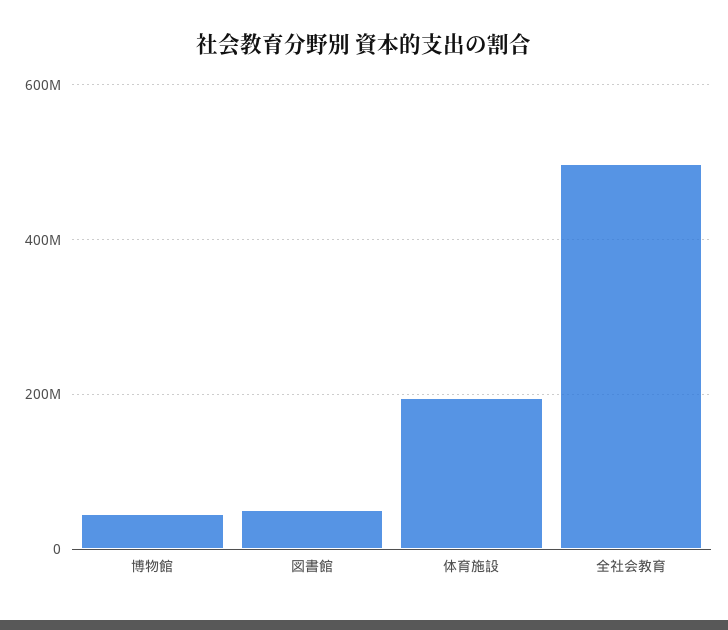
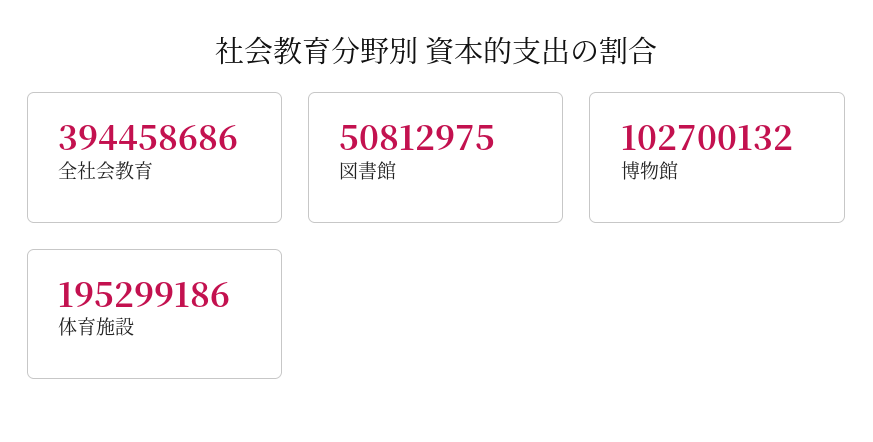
博物館: 40000000 -> 102700132
全社会教育: 500000000 -> 394458686

